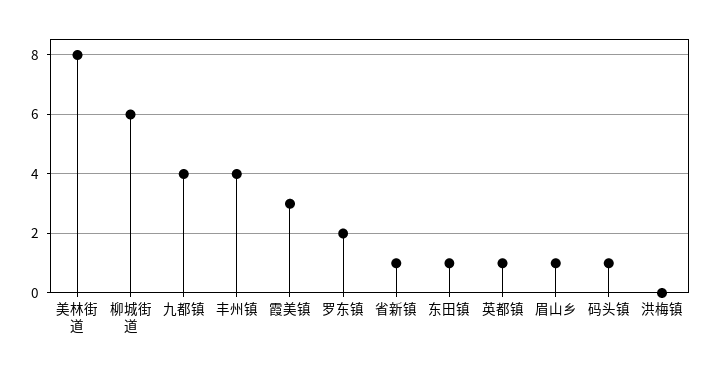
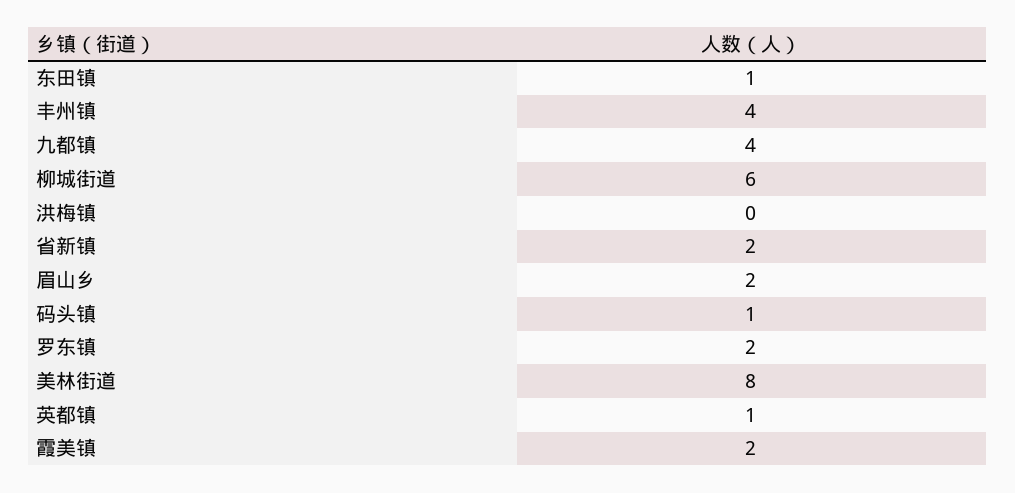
霞美镇: 3 -> 2
省新镇: 1 -> 2
眉山乡: 1 -> 2

